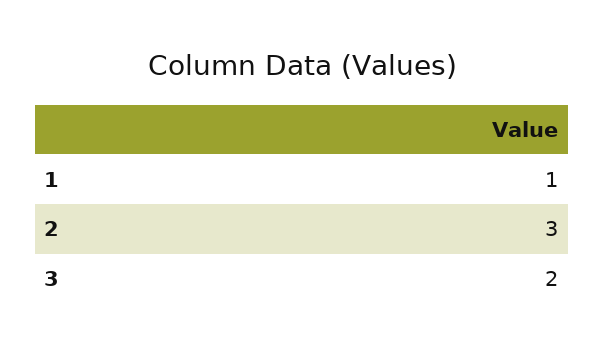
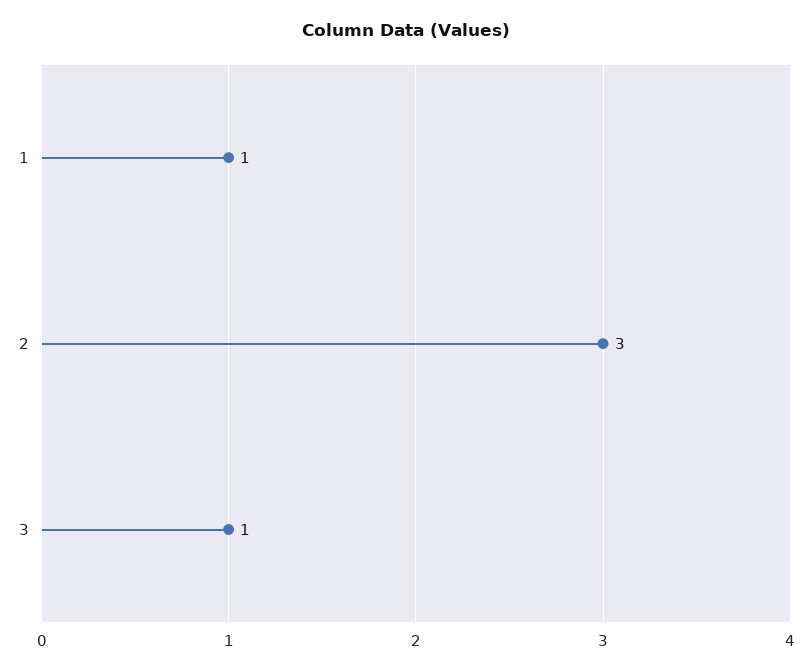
3: 2 -> 1

